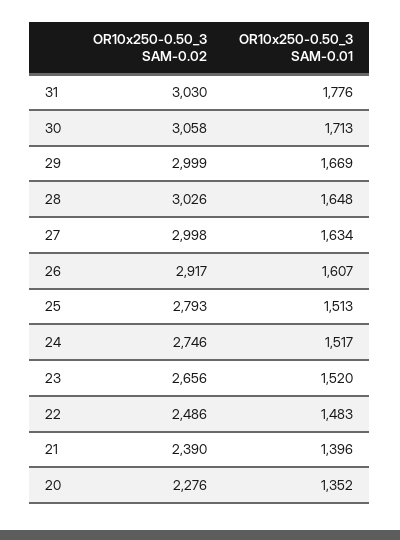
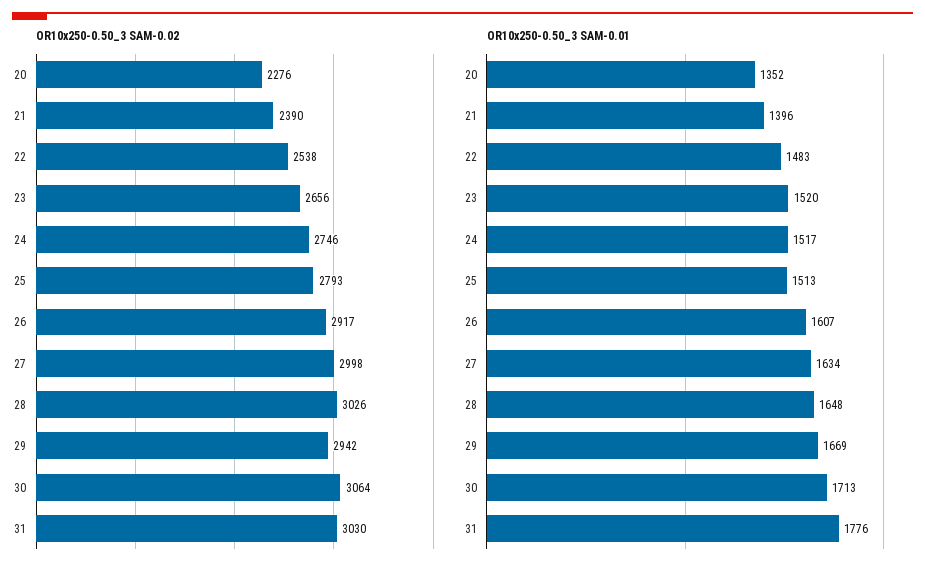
OR10x250-0.50_3 SAM-0.02, 30: 3058 -> 3064
OR10x250-0.50_3 SAM-0.02, 29: 2999 -> 2942
OR10x250-0.50_3 SAM-0.02, 22: 2486 -> 2538

